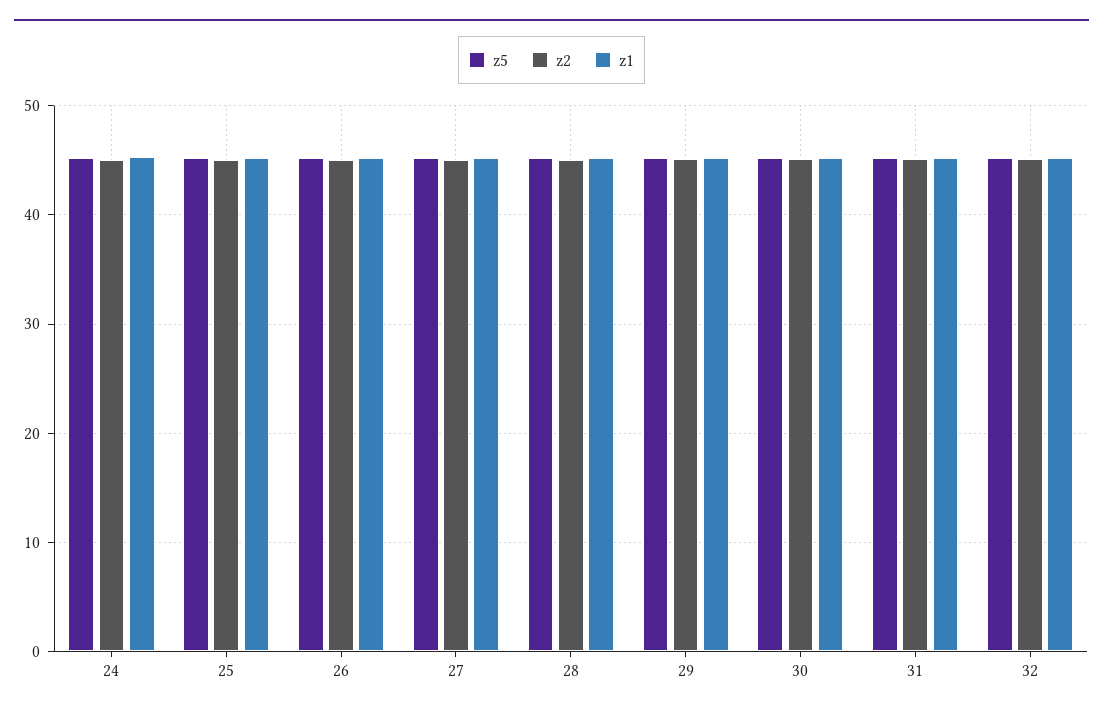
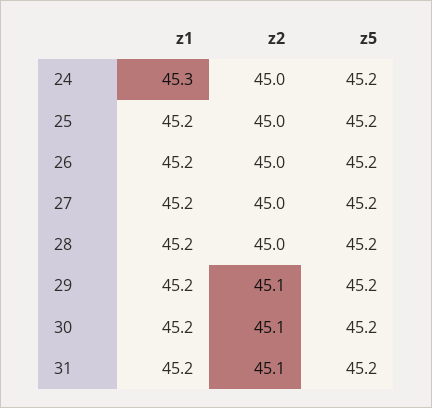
z5, 32: 45 -> none
z2, 32: 45 -> none
z1, 32: 45 -> none

